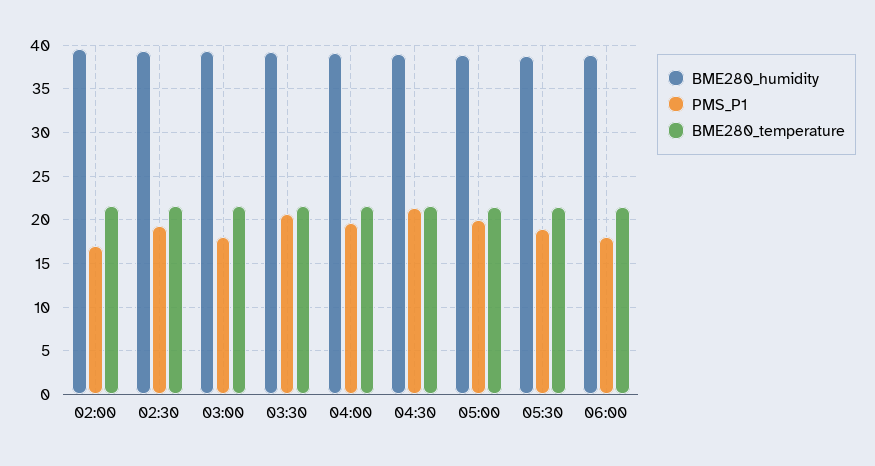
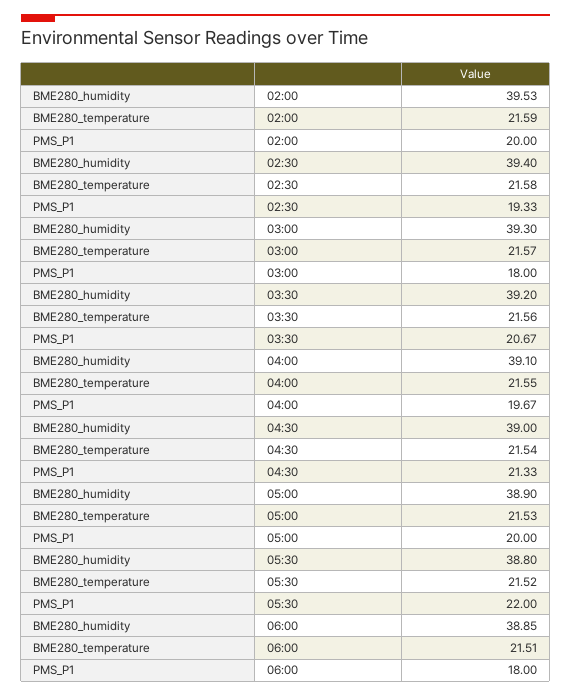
PMS_P1, 02:00: 17 -> 20
PMS_P1, 05:30: 19 -> 22

